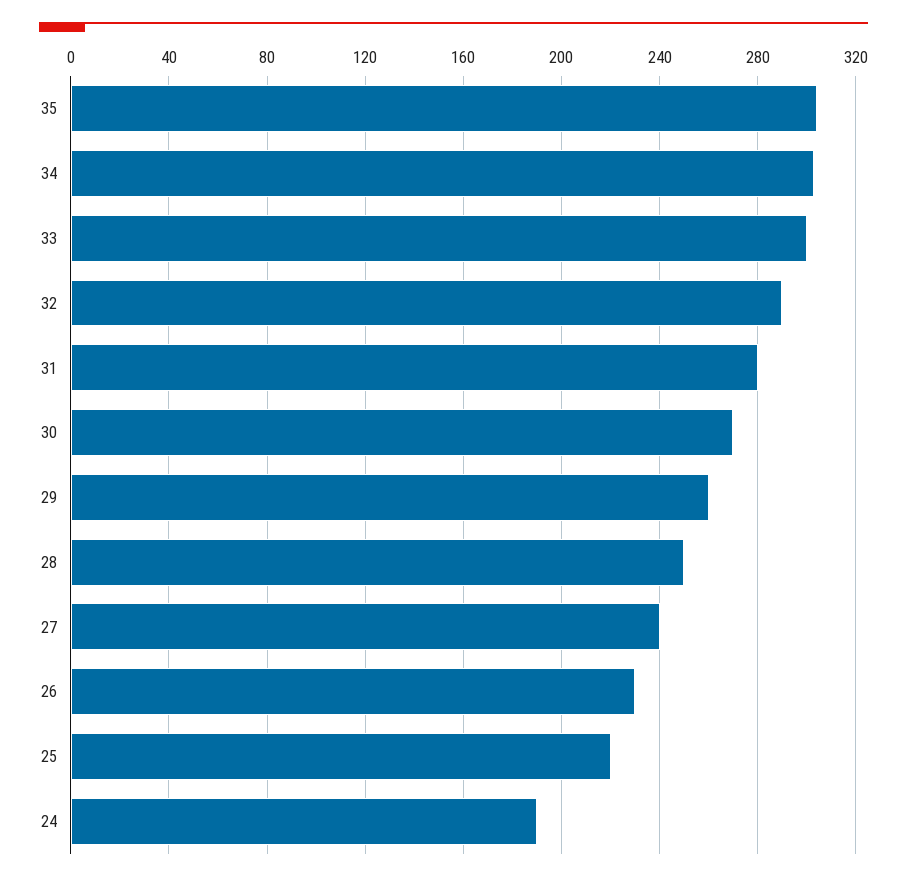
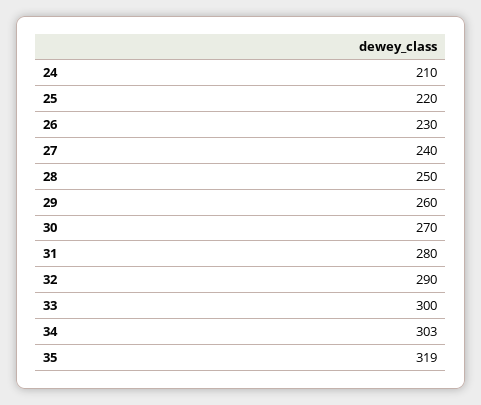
35: 305 -> 319
24: 190 -> 210

